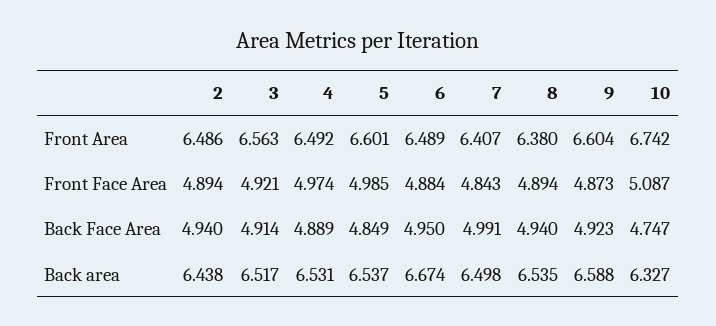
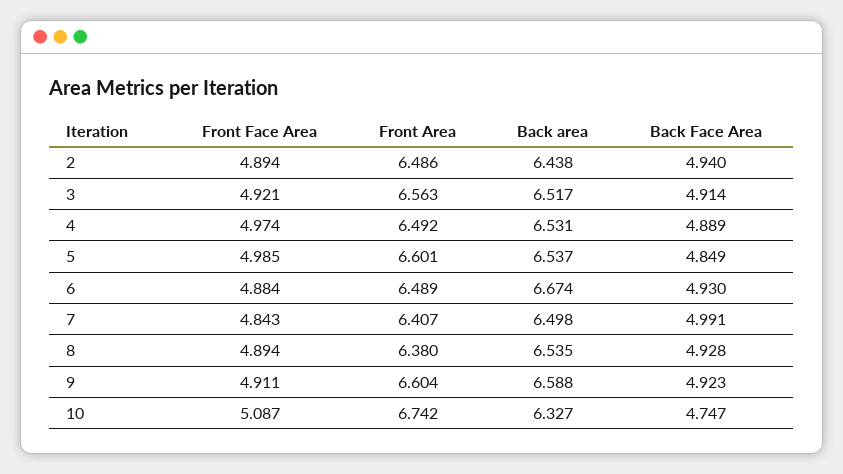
9, Front Face Area: 4.873 -> 4.911
6, Back Face Area: 4.95 -> 4.93
8, Back Face Area: 4.94 -> 4.928

